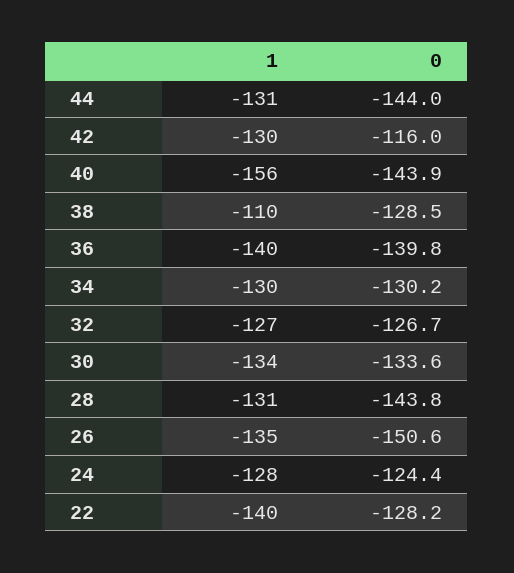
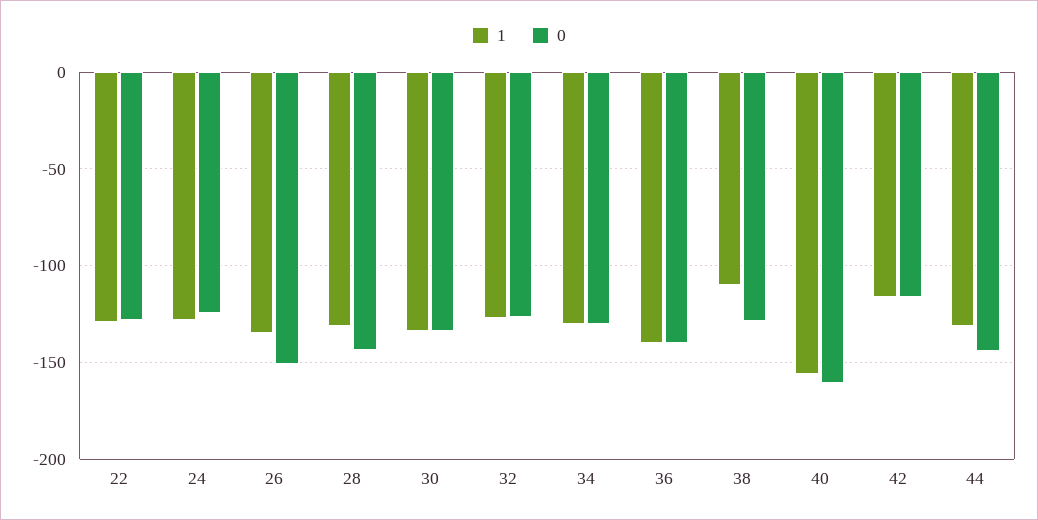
1, 42: -130 -> -115
0, 40: -143.9 -> -160
1, 22: -140 -> -130

